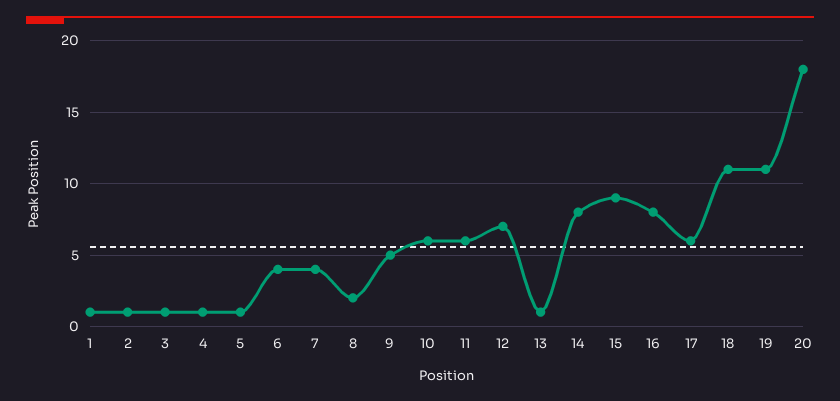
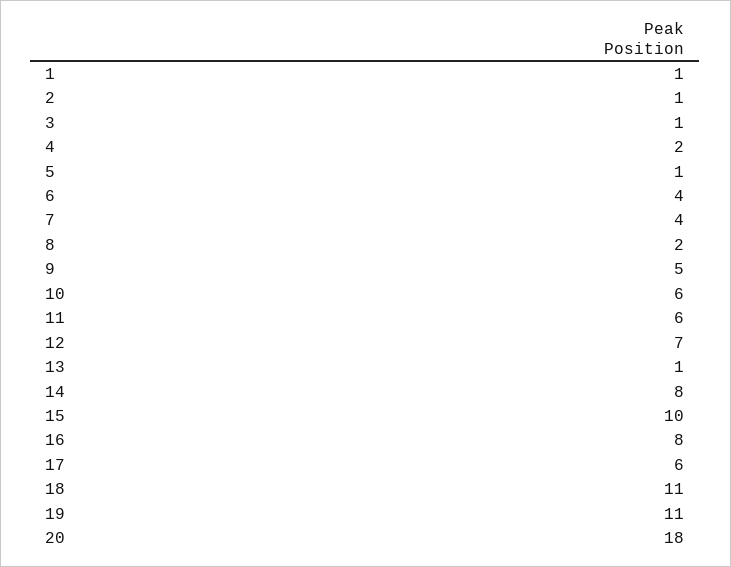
4: 1 -> 2
15: 9 -> 10

